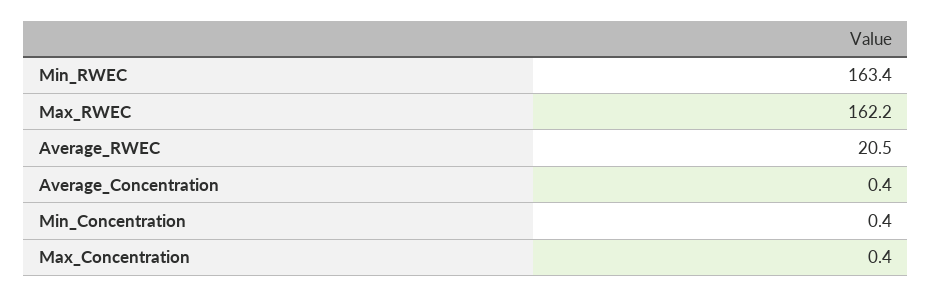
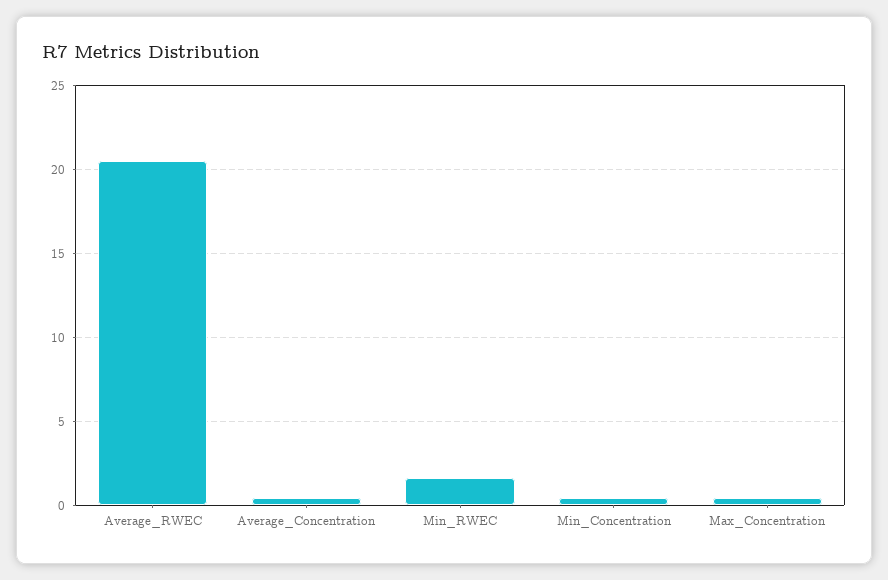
Min_RWEC: 163.4 -> 1.5
Max_RWEC: 162.2 -> none

